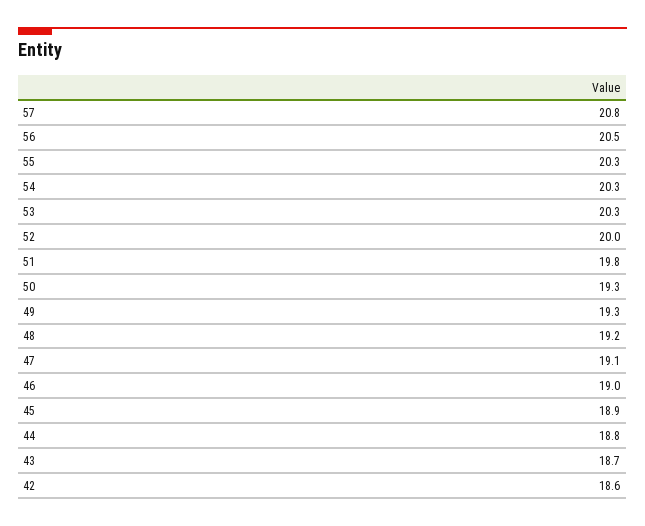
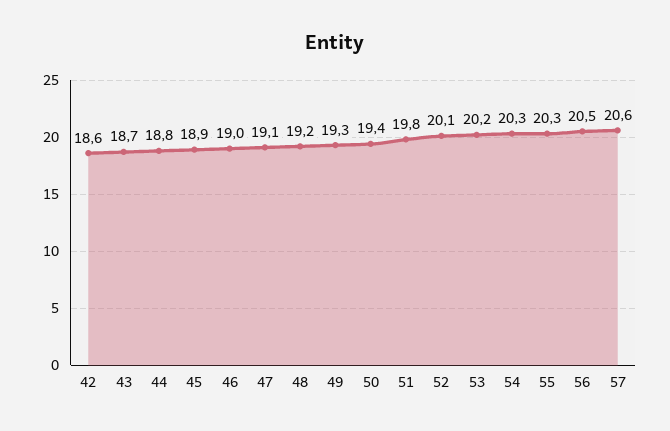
57: 20.8 -> 20.6
53: 20.3 -> 20.2
52: 20 -> 20.1
50: 19.3 -> 19.4

